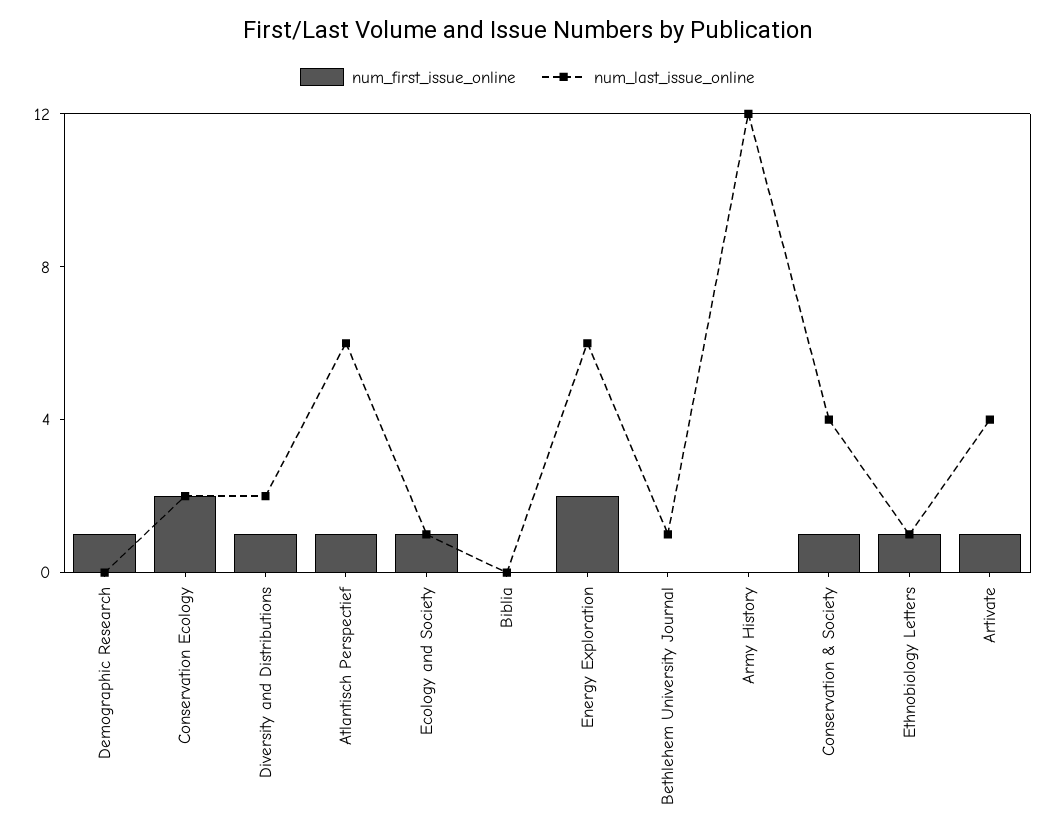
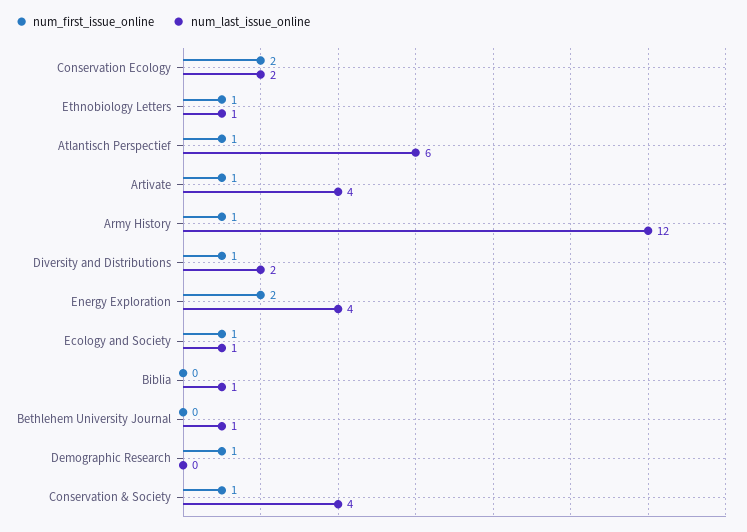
num_last_issue_online, Biblia: 0 -> 1
num_last_issue_online, Energy Exploration: 6 -> 4
num_first_issue_online, Army History: 0 -> 1

